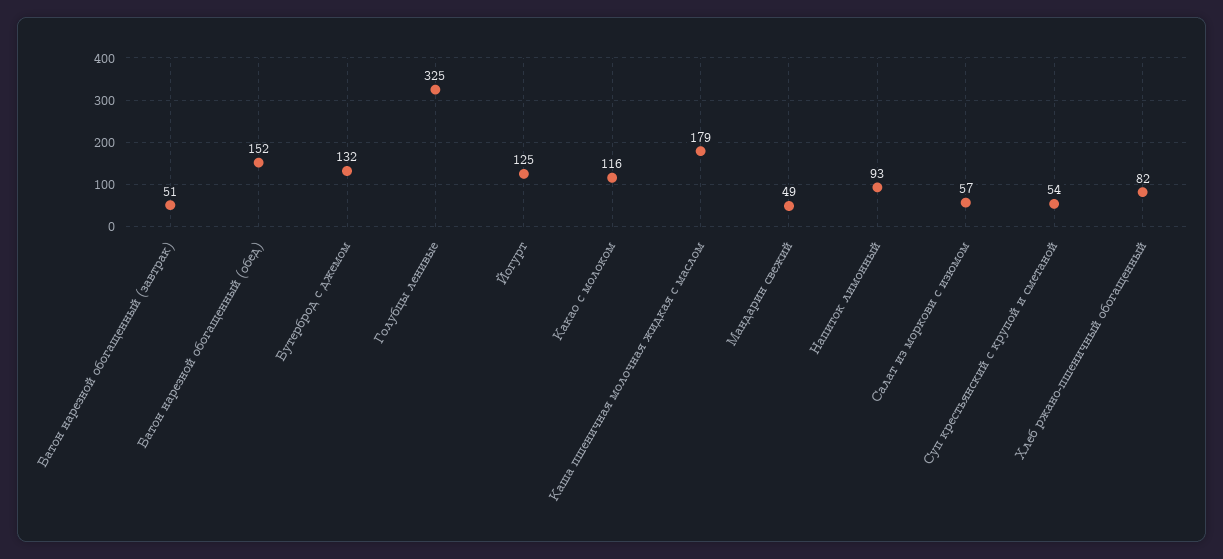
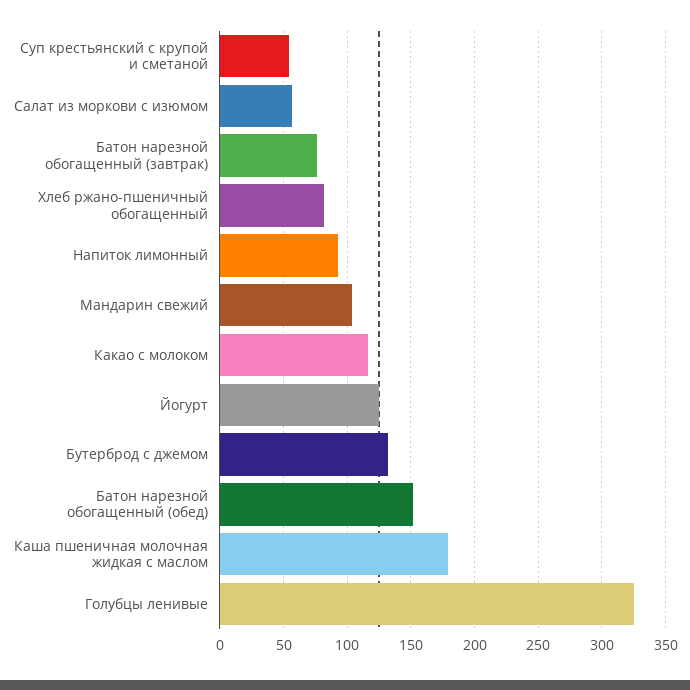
Батон нарезной обогащенный (завтрак): 51 -> 75
Мандарин свежий: 49 -> 105

